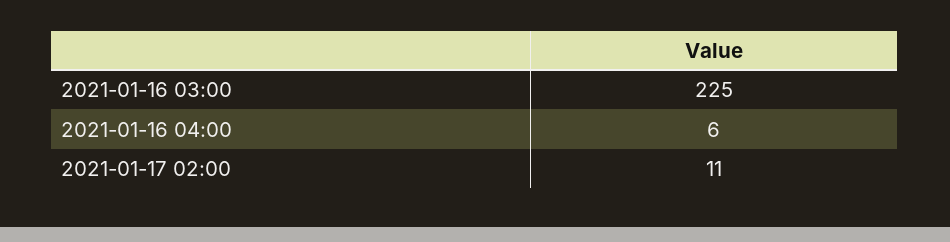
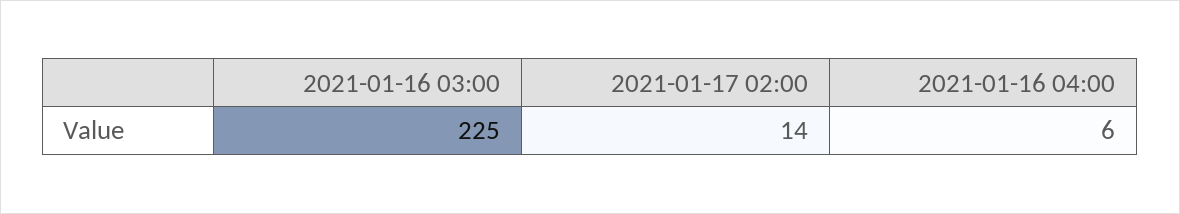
2021-01-17 02:00: 11 -> 14

